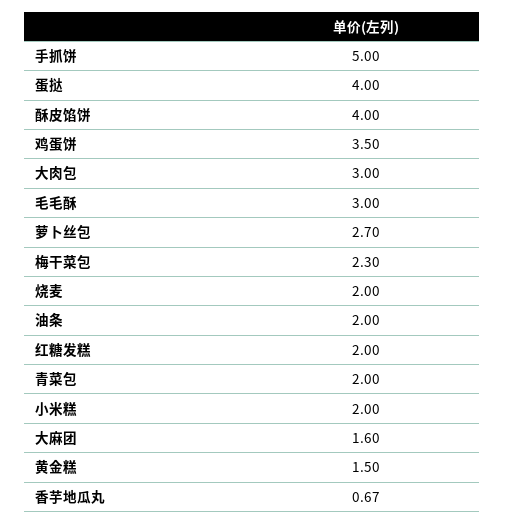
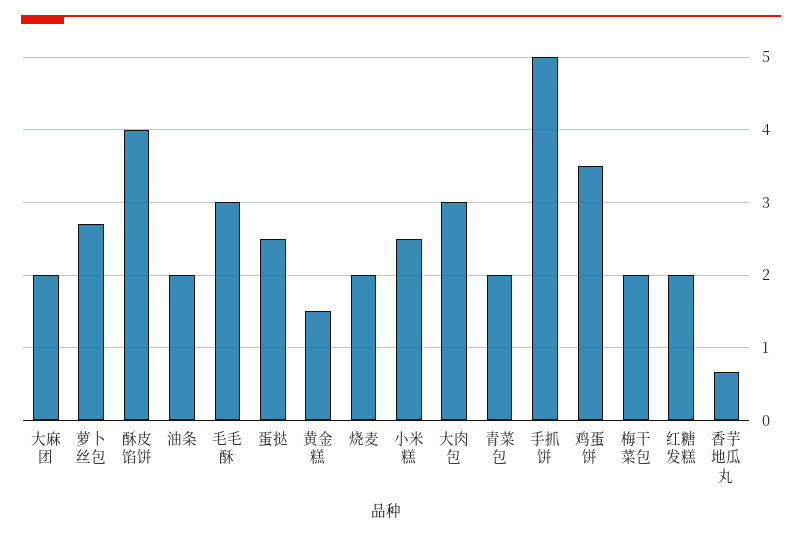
蛋挞: 4 -> 2.5
梅干菜包: 2.3 -> 2
小米糕: 2 -> 2.5
大麻团: 1.6 -> 2

